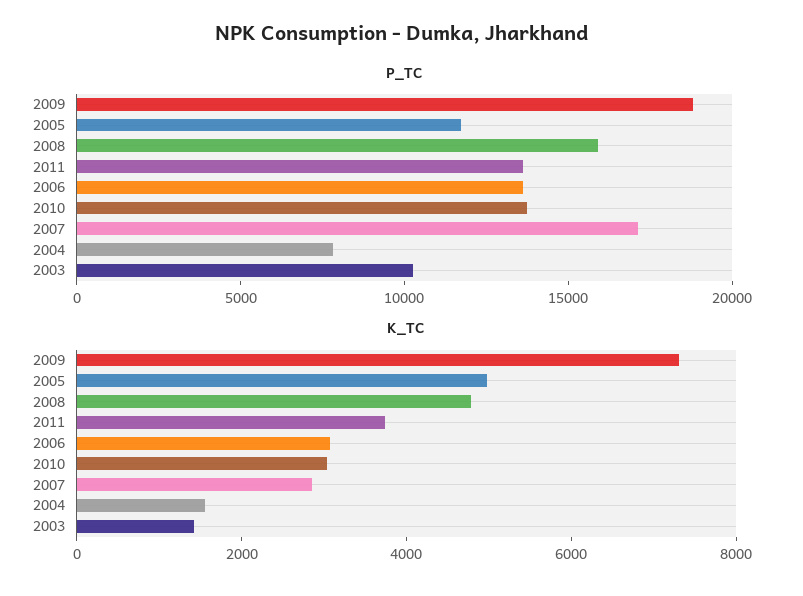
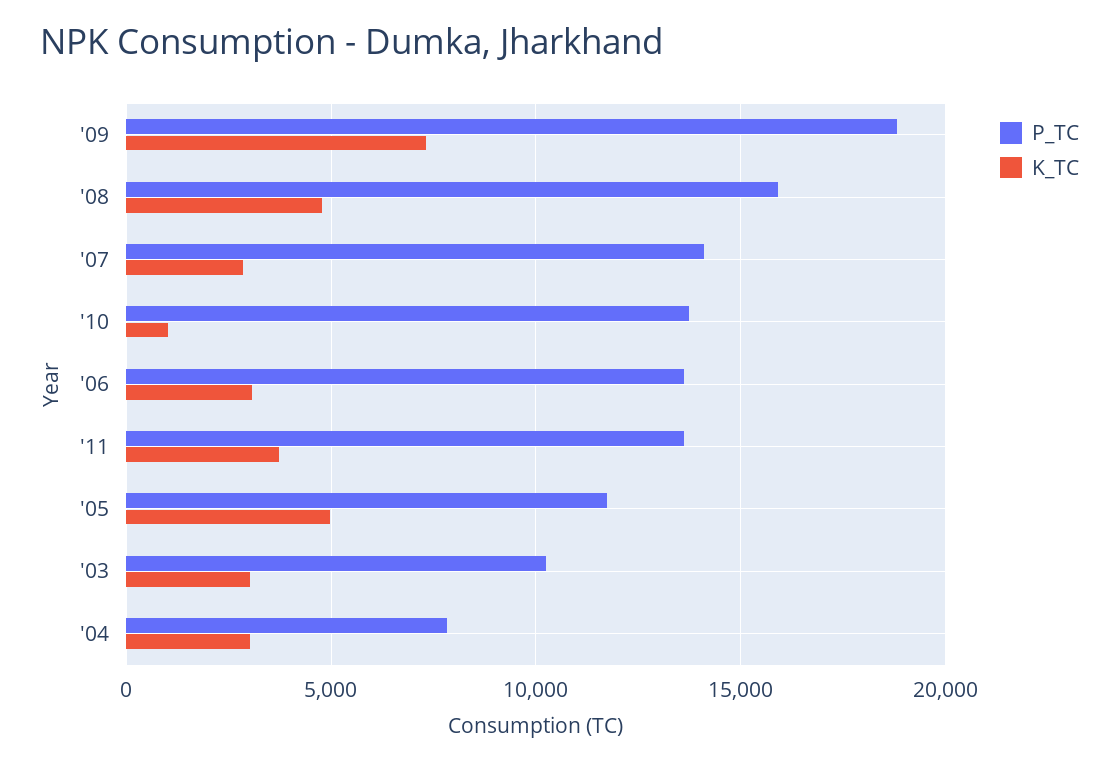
P_TC, 2007: 17000 -> 14000
K_TC, 2010: 3000 -> 1000
K_TC, 2004: 1500 -> 3000
K_TC, 2003: 1500 -> 3000

